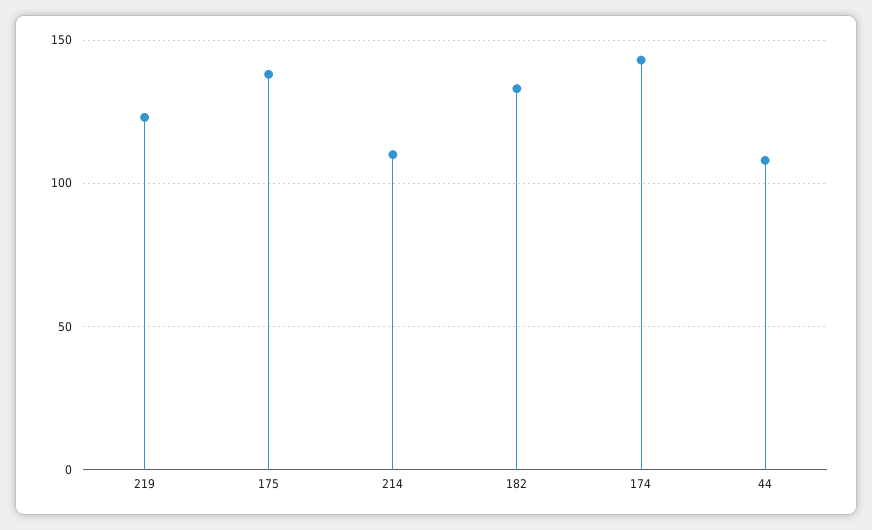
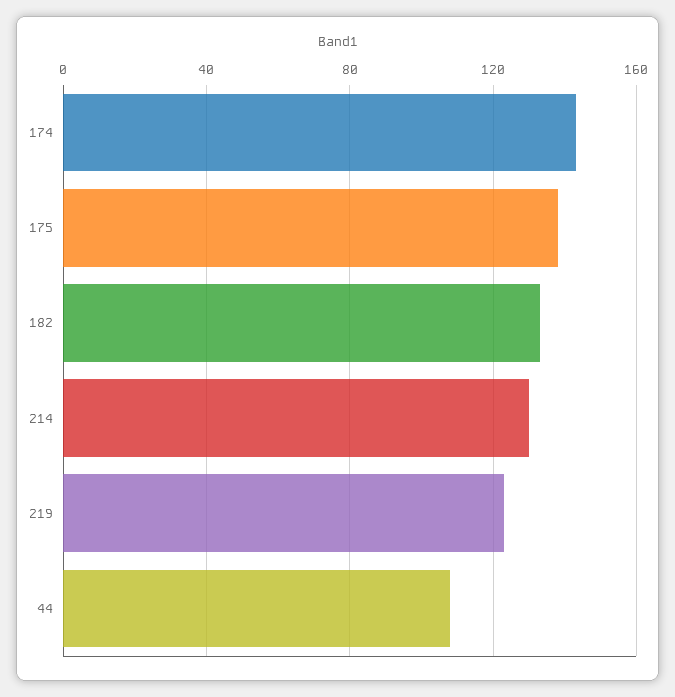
214: 110 -> 130

